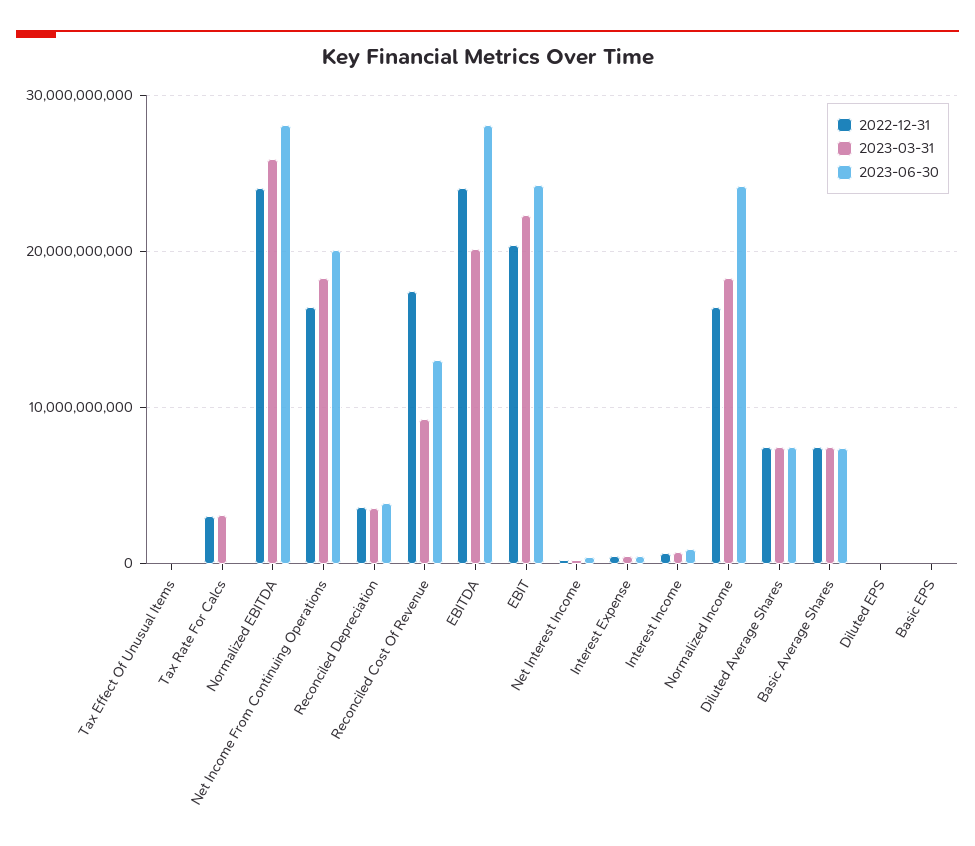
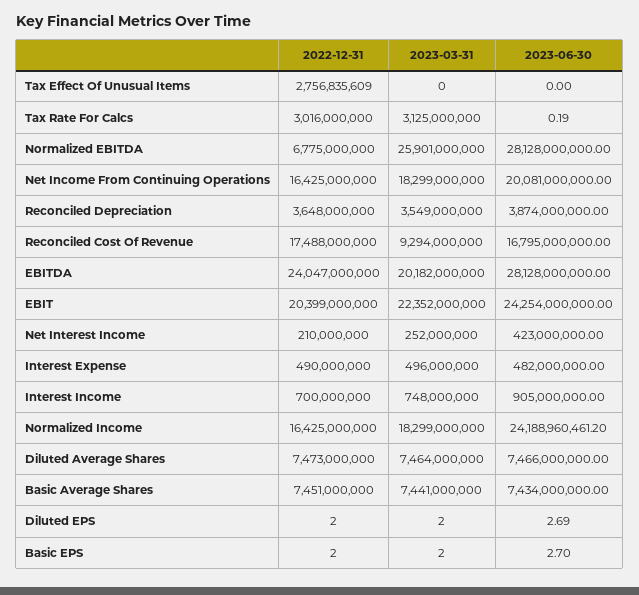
2022-12-31, Tax Effect Of Unusual Items: 0 -> 2756835609
2022-12-31, Normalized EBITDA: 24000000000 -> 6775000000
2023-06-30, Reconciled Cost Of Revenue: 13000000000 -> 16795000000

